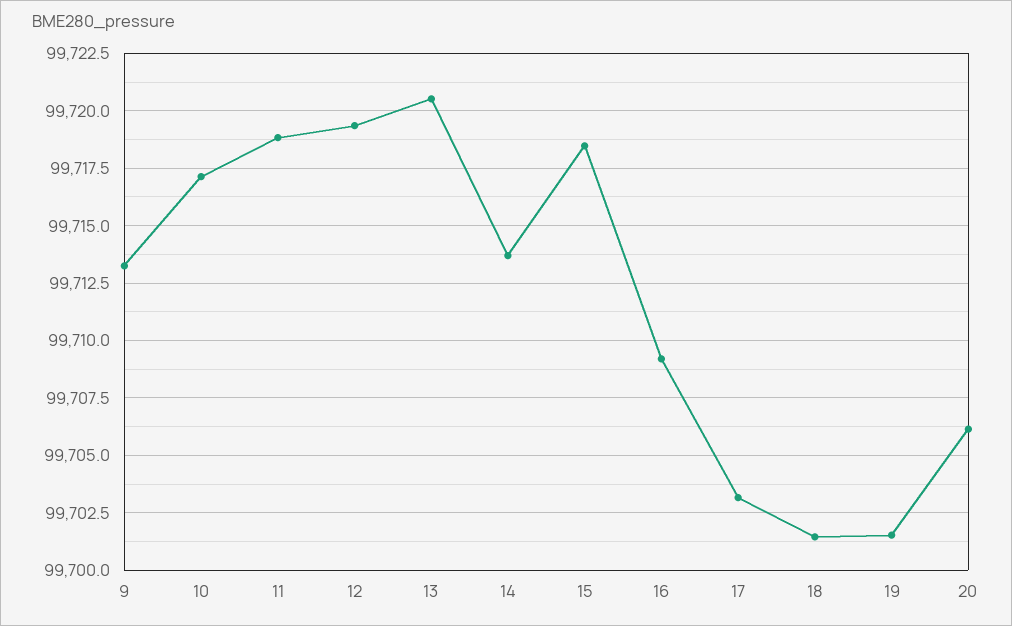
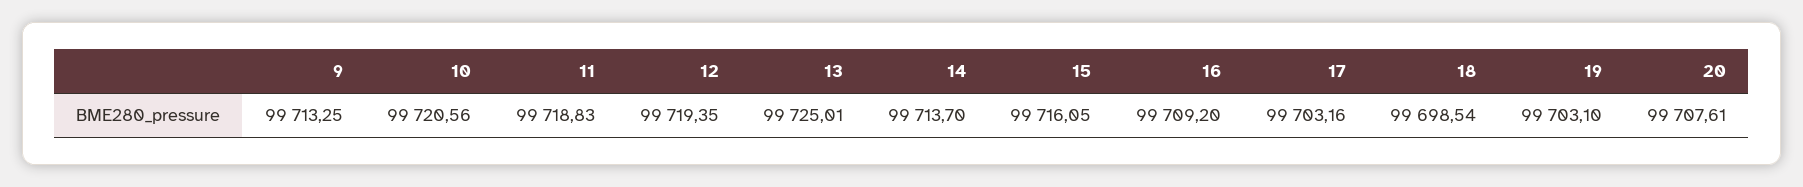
10: 99717 -> 99720.56
13: 99720.5 -> 99725.01
15: 99718.5 -> 99716.05
18: 99701.5 -> 99698.54
19: 99701.5 -> 99703.1
20: 99706 -> 99707.61

